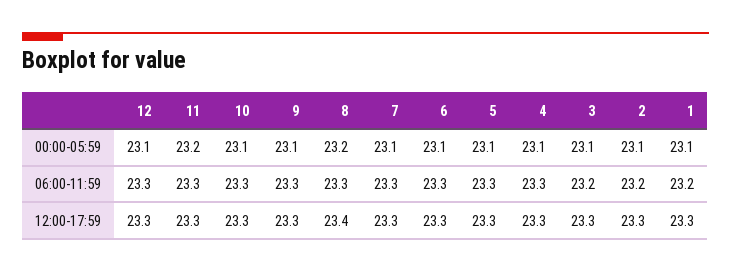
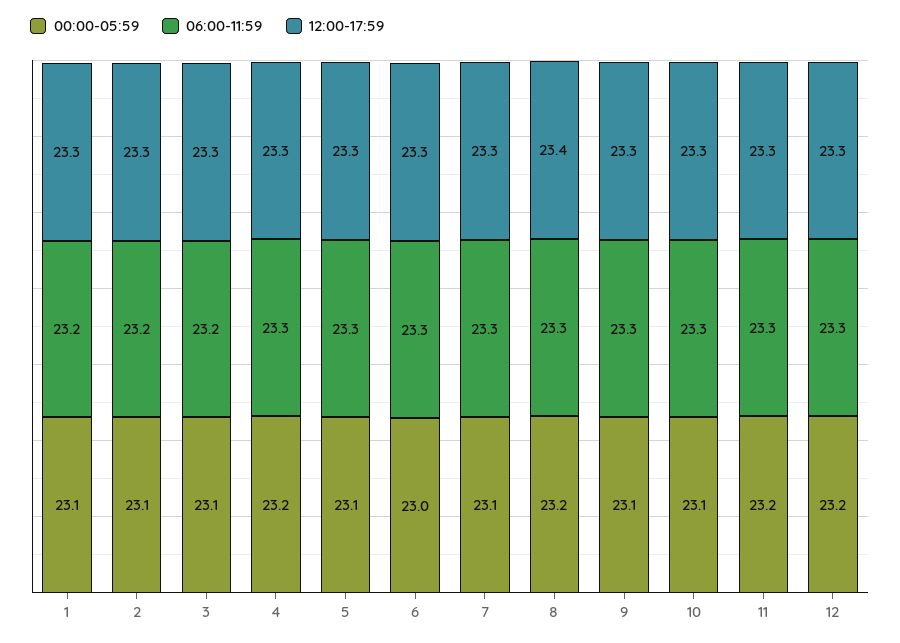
00:00-05:59, 12: 23.1 -> 23.2
00:00-05:59, 6: 23.1 -> 23
00:00-05:59, 4: 23.1 -> 23.2

